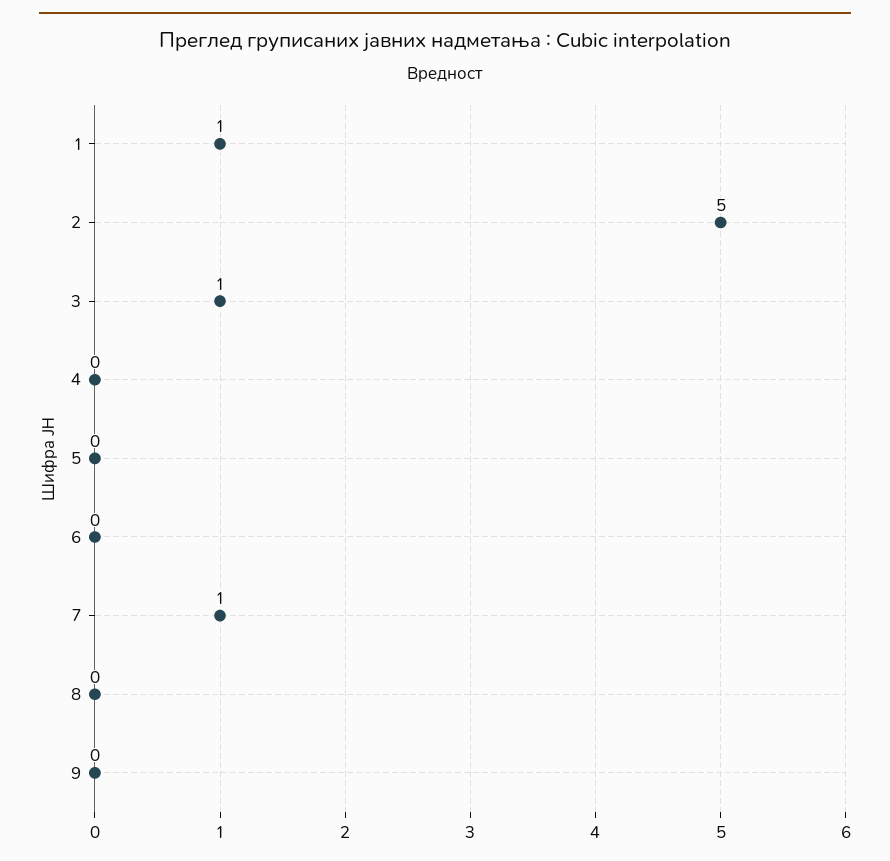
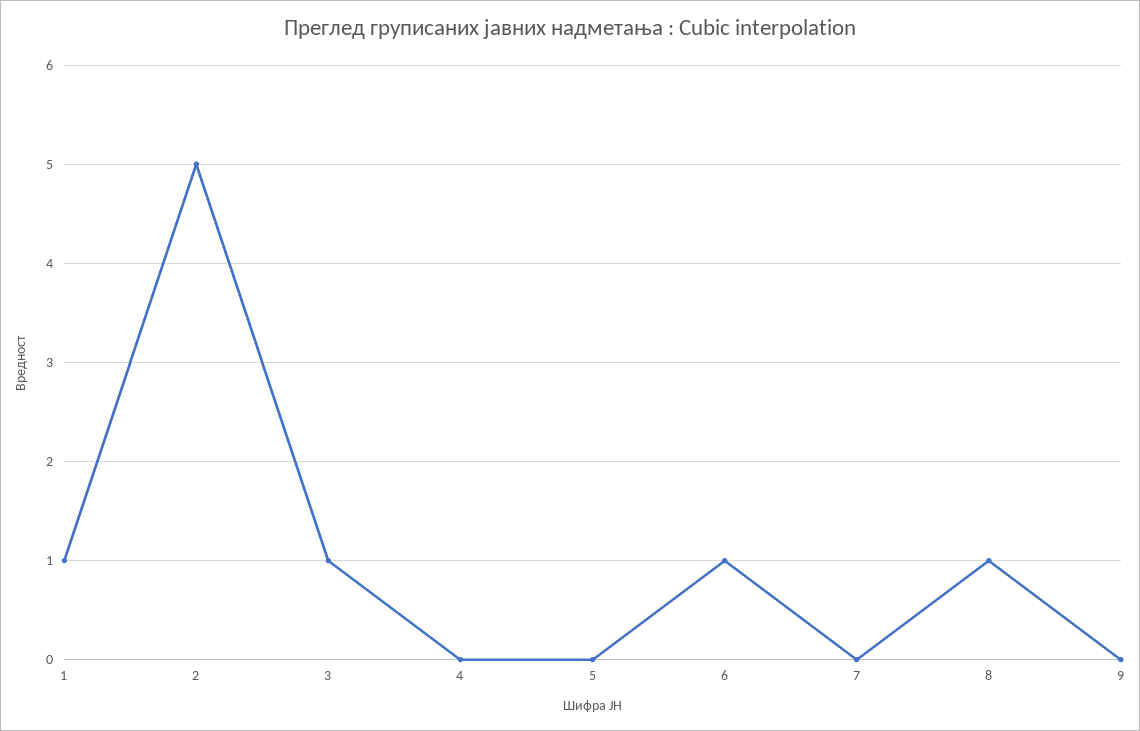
6: 0 -> 1
7: 1 -> 0
8: 0 -> 1

